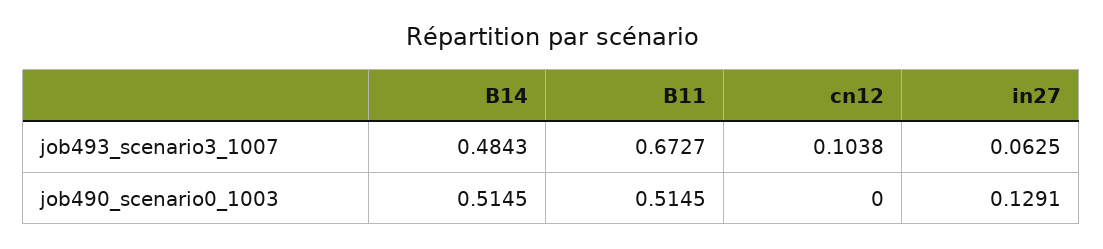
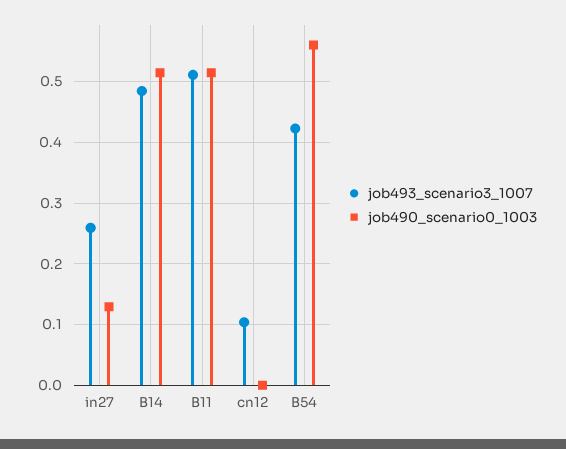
job493_scenario3_1007, B11: 0.6727 -> 0.51
job493_scenario3_1007, in27: 0.0625 -> 0.26
job493_scenario3_1007, B54: none -> 0.42
job490_scenario0_1003, B54: none -> 0.56

